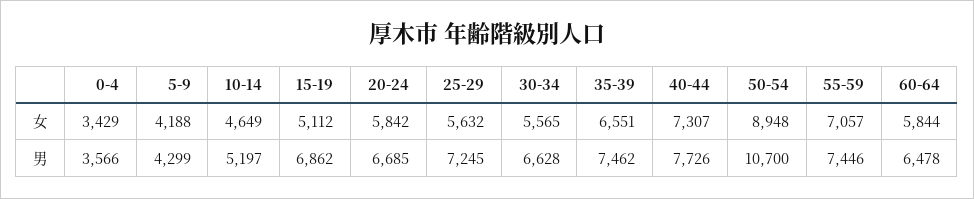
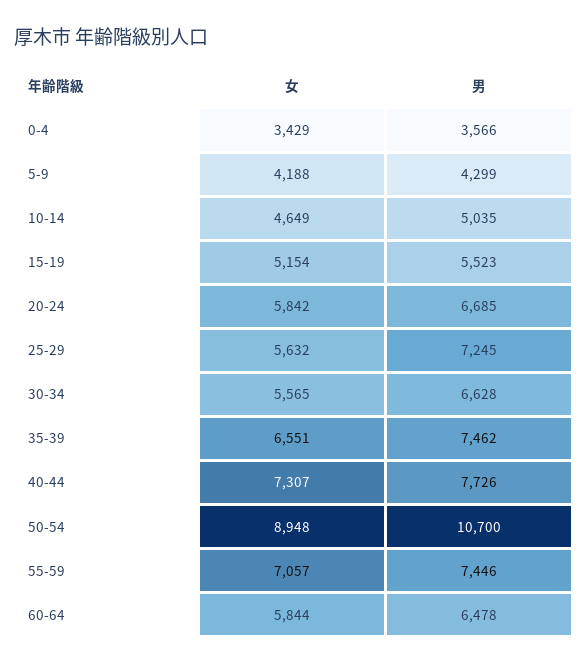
15-19, 女: 5112 -> 5154
10-14, 男: 5197 -> 5035
15-19, 男: 6862 -> 5523

